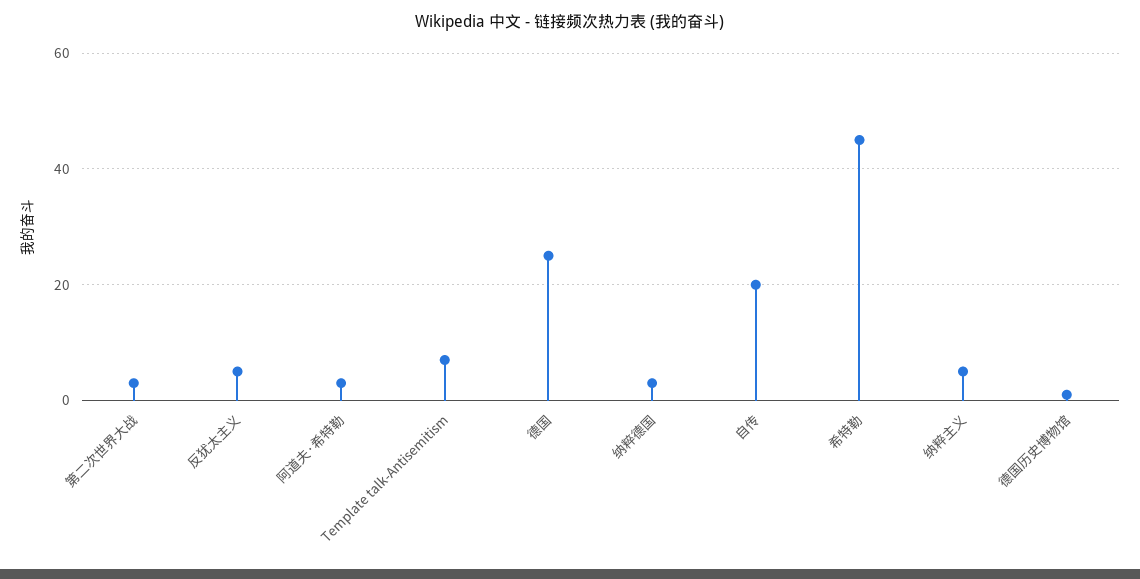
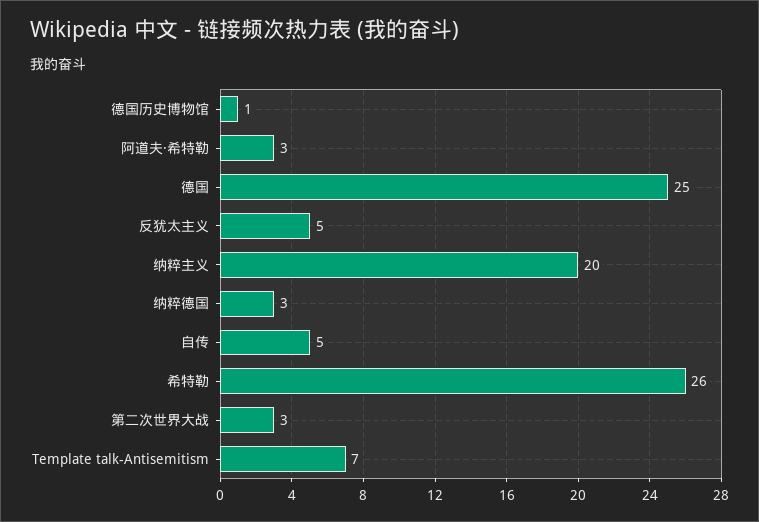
自传: 20 -> 5
希特勒: 45 -> 26
纳粹主义: 5 -> 20

